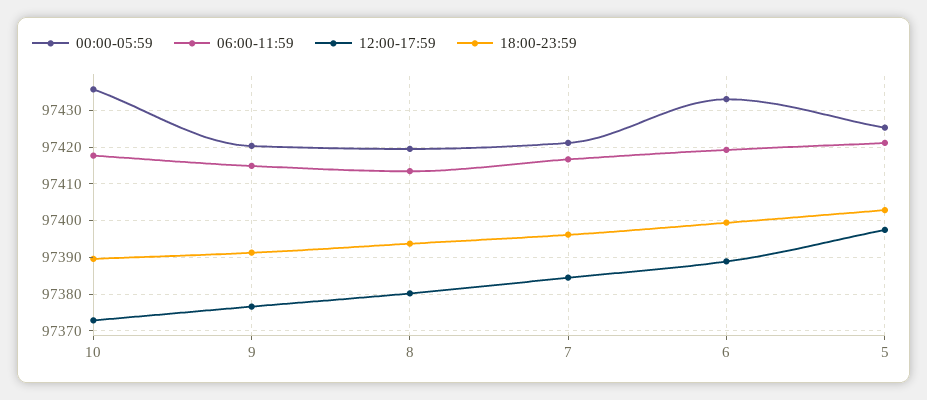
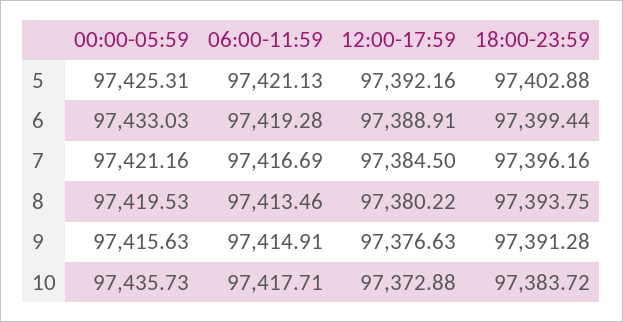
18:00-23:59, 10: 97390 -> 97383.72
00:00-05:59, 9: 97420 -> 97415.63
12:00-17:59, 5: 97398 -> 97392.16

